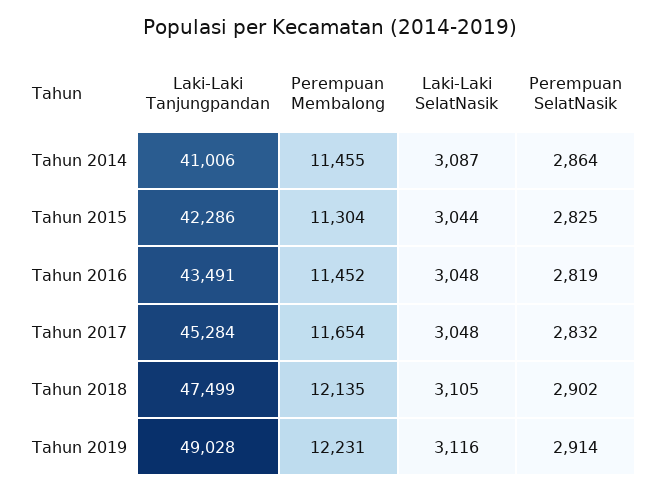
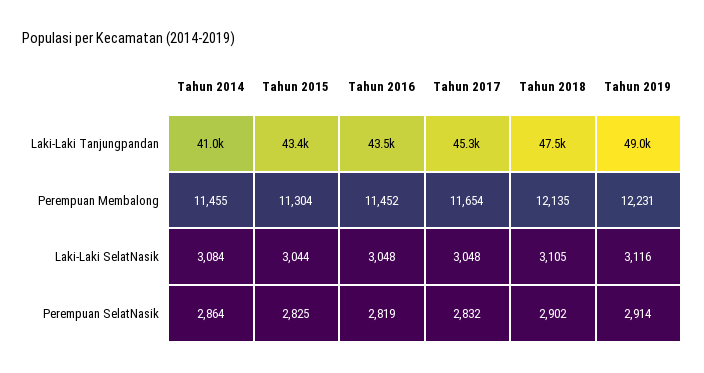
Laki-Laki SelatNasik, Tahun 2014: 3087 -> 3084
Laki-Laki Tanjungpandan, Tahun 2015: 42286 -> 43400

